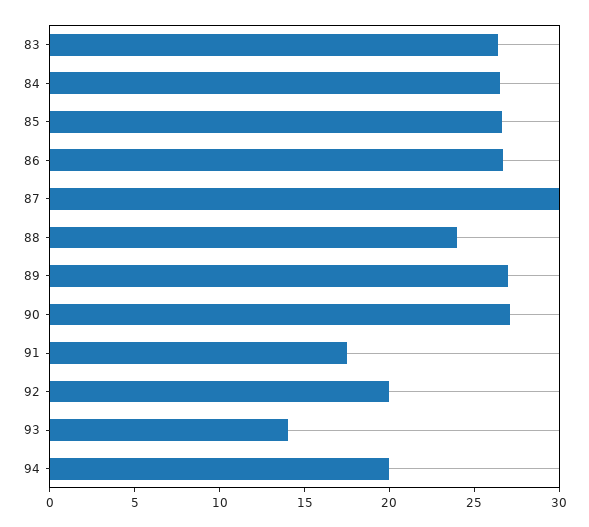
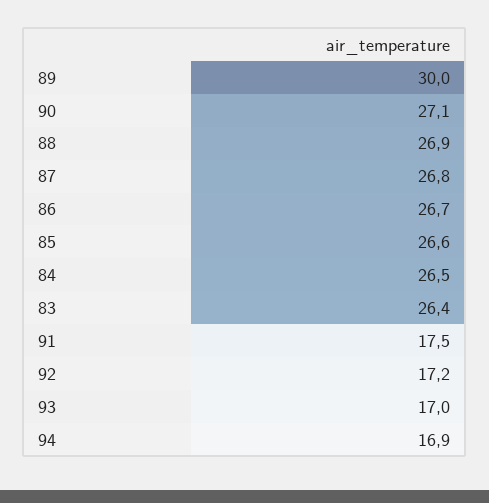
87: 30 -> 26.8
88: 24 -> 26.9
89: 27 -> 30
92: 20 -> 17.2
93: 14 -> 17
94: 20 -> 16.9

